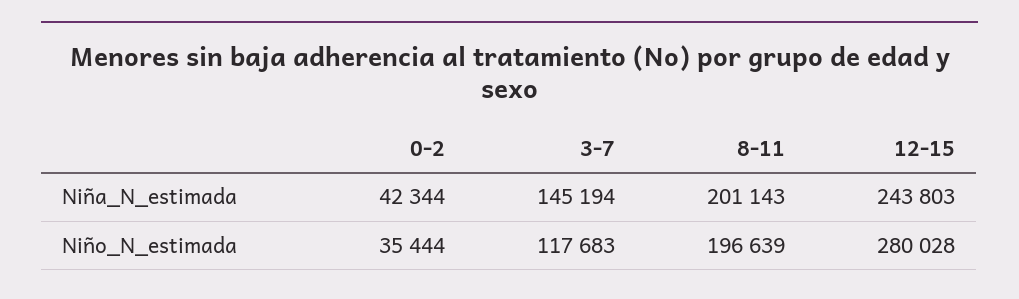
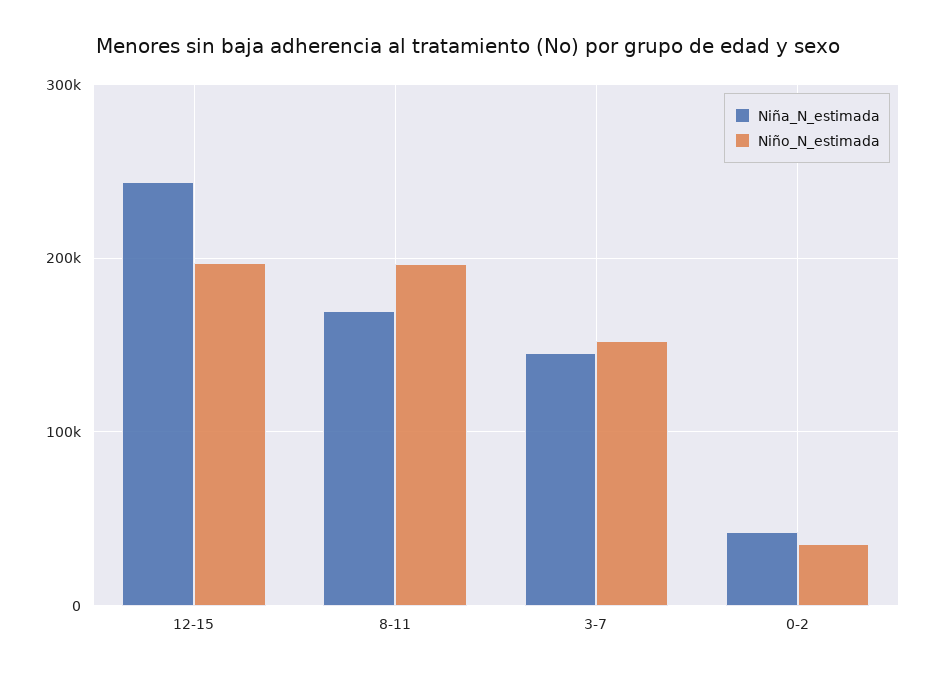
Niña_N_estimada, 8-11: 201143 -> 170000
Niño_N_estimada, 3-7: 117683 -> 150000
Niño_N_estimada, 12-15: 280028 -> 200000

